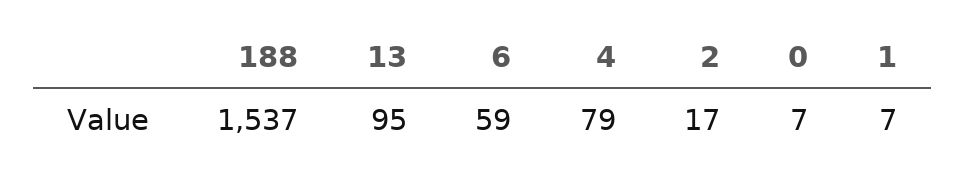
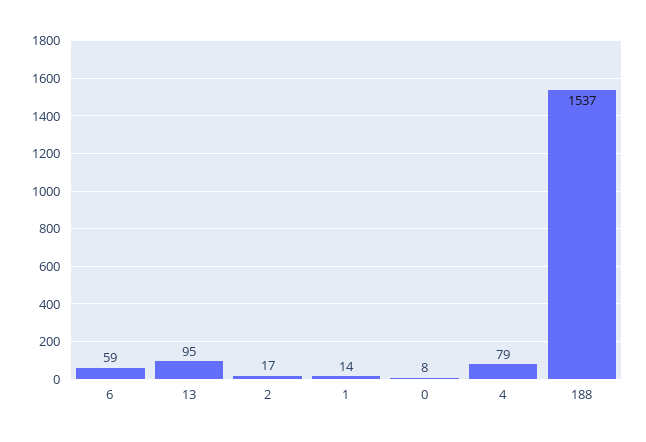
0: 7 -> 8
1: 7 -> 14

